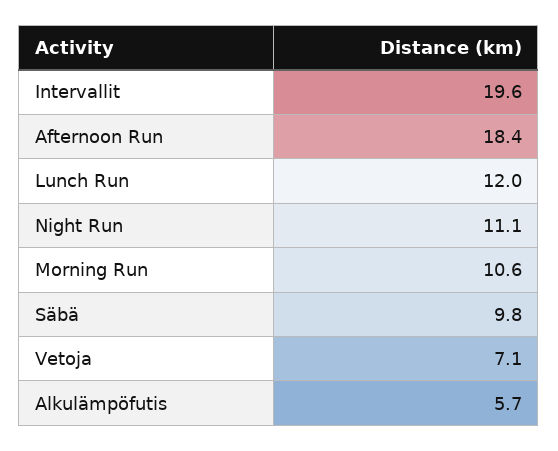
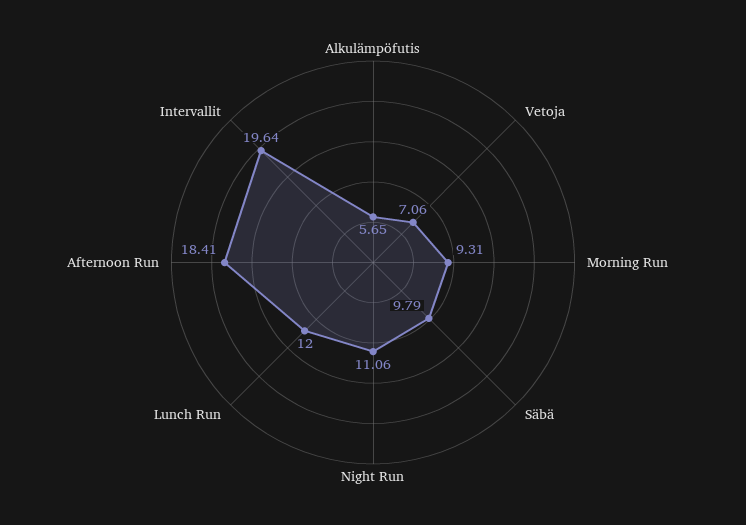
Morning Run: 10.6 -> 9.31

